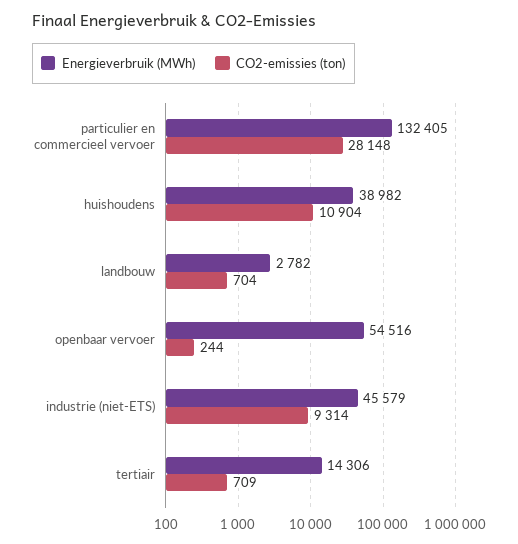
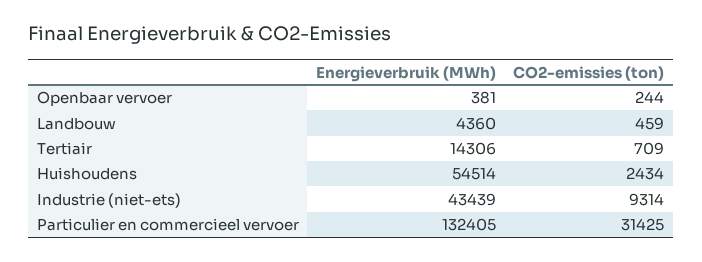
CO2-emissies (ton), particulier en commercieel vervoer: 28148 -> 31425
Energieverbruik (MWh), huishoudens: 38982 -> 54514
CO2-emissies (ton), huishoudens: 10904 -> 2434
Energieverbruik (MWh), landbouw: 2782 -> 4360
CO2-emissies (ton), landbouw: 704 -> 459
Energieverbruik (MWh), openbaar vervoer: 54516 -> 381
Energieverbruik (MWh), industrie (niet-ETS): 45579 -> 43439

